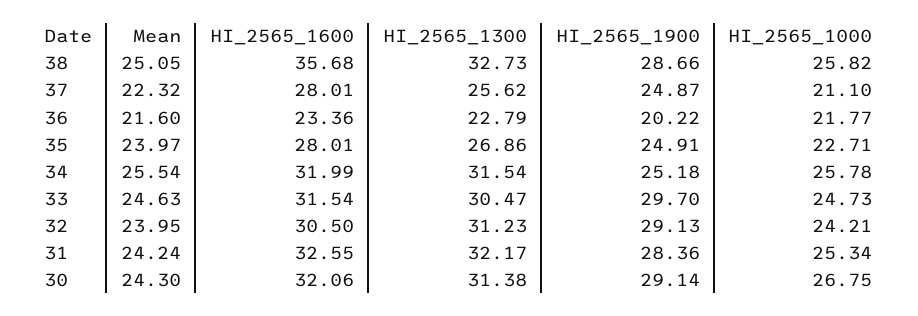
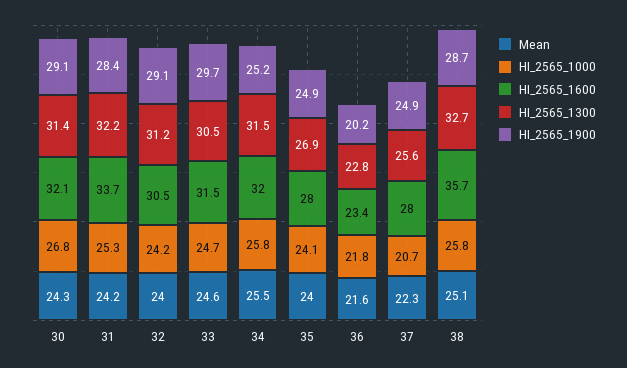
HI_2565_1000, 37: 21.1 -> 20.7
HI_2565_1000, 35: 22.71 -> 24.1
HI_2565_1600, 31: 32.55 -> 33.7

